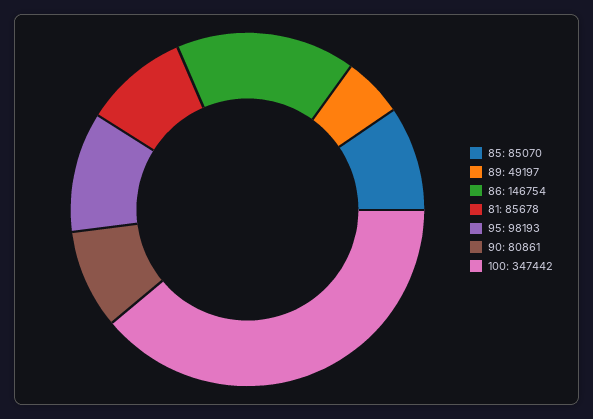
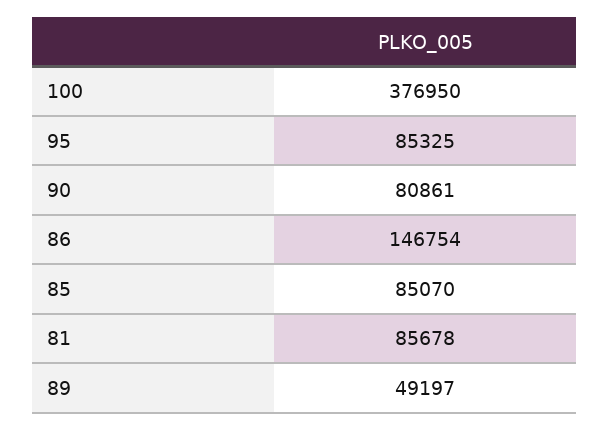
95: 98193 -> 85325
100: 347442 -> 376950

